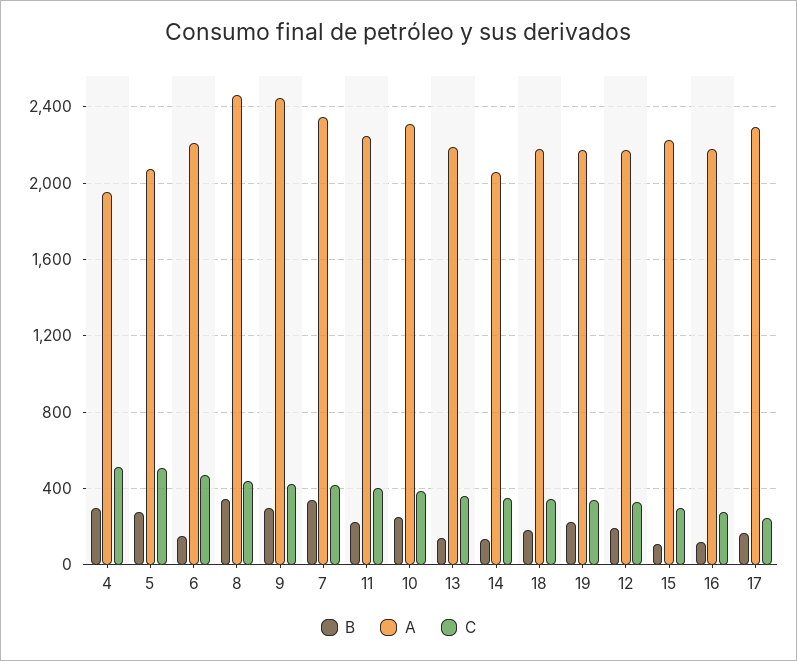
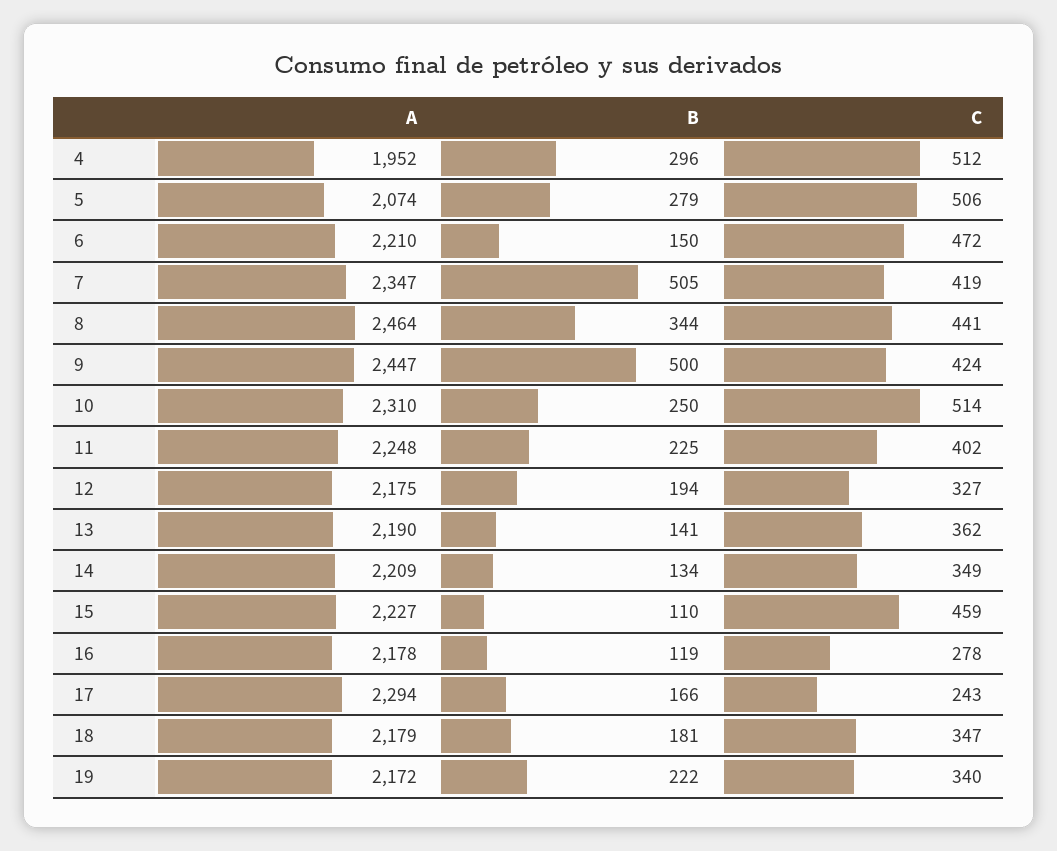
B, 9: 300 -> 500
B, 7: 350 -> 505
C, 10: 400 -> 514
A, 14: 2050 -> 2209
C, 15: 300 -> 459

